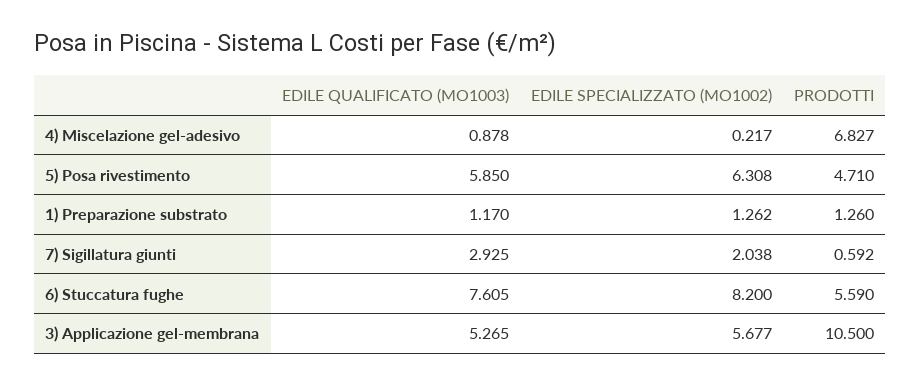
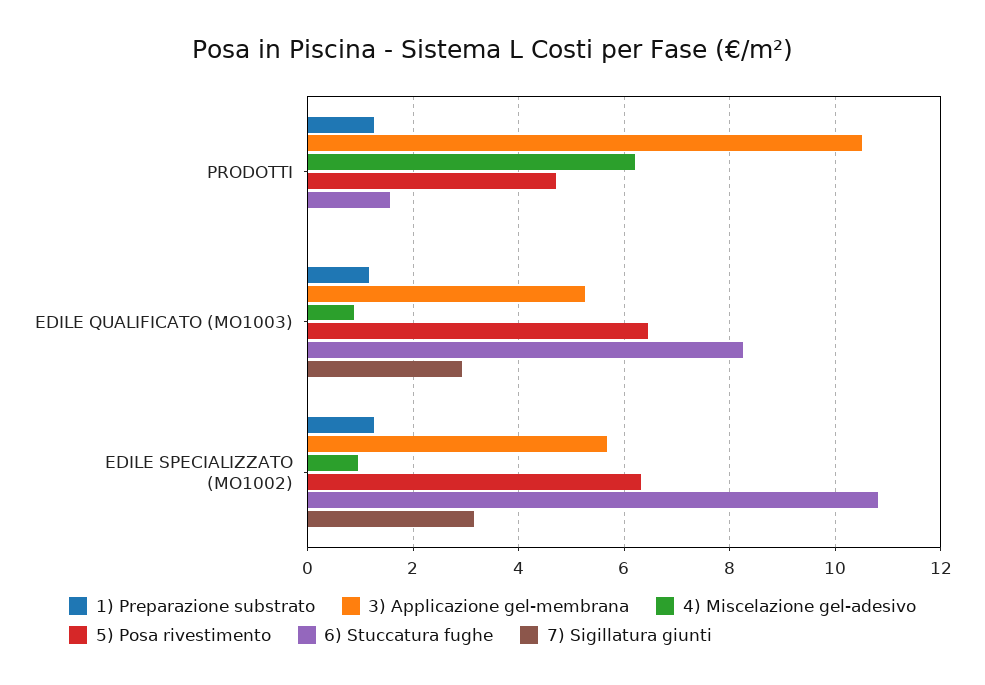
4) Miscelazione gel-adesivo, EDILE SPECIALIZZATO (MO1002): 0.217 -> 1
4) Miscelazione gel-adesivo, PRODOTTI: 6.827 -> 6.2
5) Posa rivestimento, EDILE QUALIFICATO (MO1003): 5.85 -> 6.4
7) Sigillatura giunti, EDILE SPECIALIZZATO (MO1002): 2.038 -> 3.2
7) Sigillatura giunti, PRODOTTI: 0.592 -> 0
6) Stuccatura fughe, EDILE QUALIFICATO (MO1003): 7.605 -> 8.2
6) Stuccatura fughe, EDILE SPECIALIZZATO (MO1002): 8.2 -> 10.8
6) Stuccatura fughe, PRODOTTI: 5.59 -> 1.6

